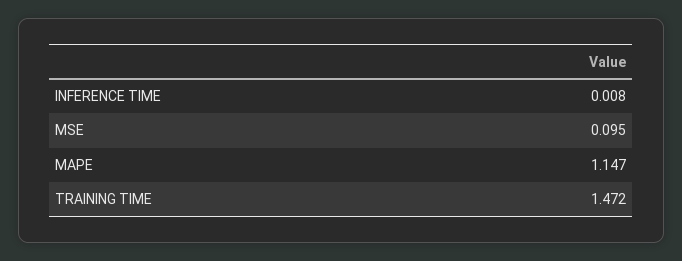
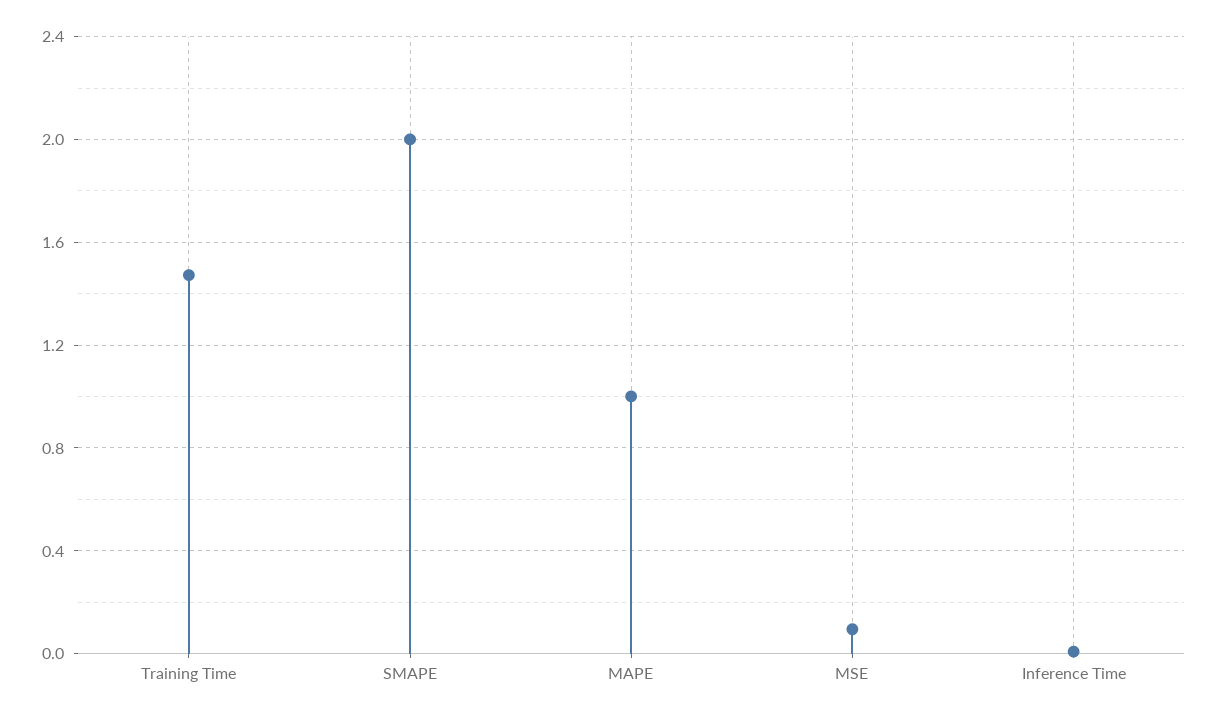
MAPE: 1.147 -> 1
SMAPE: none -> 2

